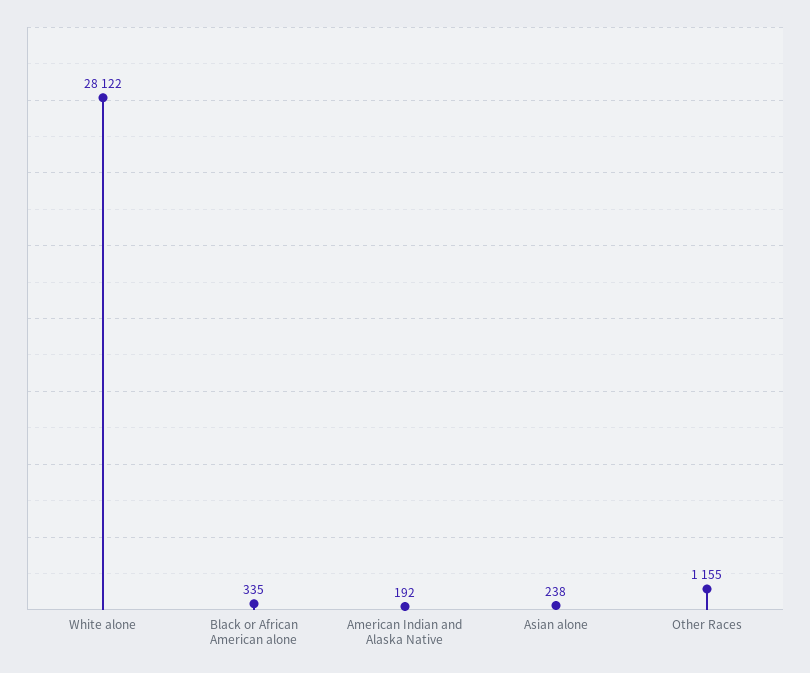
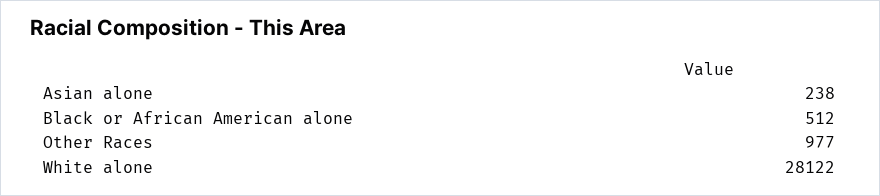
Black or African American alone: 335 -> 512
American Indian and Alaska Native: 192 -> none
Other Races: 1155 -> 977

